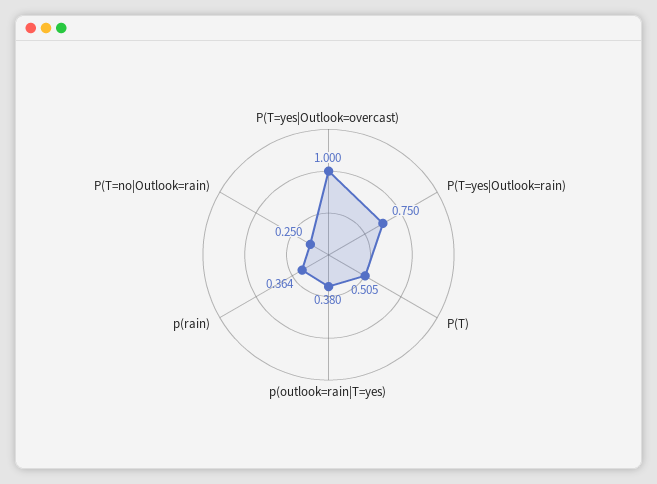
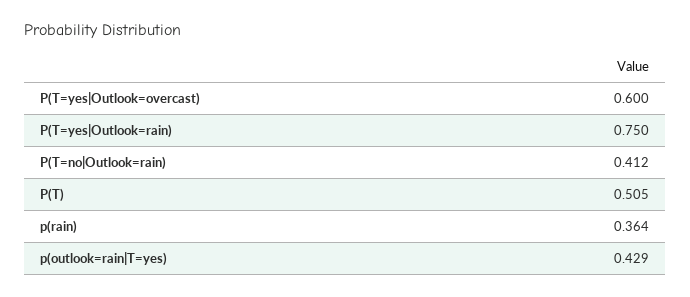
P(T=yes|Outlook=overcast): 1 -> 0.6
p(outlook=rain|T=yes): 0.38 -> 0.429
P(T=no|Outlook=rain): 0.25 -> 0.412

